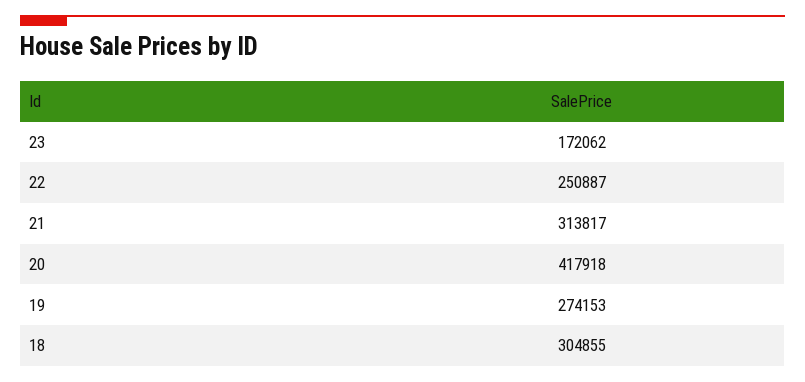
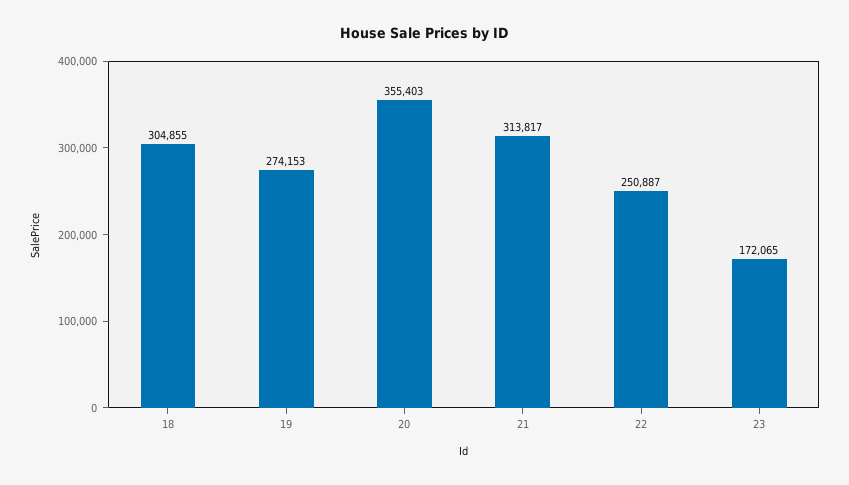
23: 172062 -> 172065
20: 417918 -> 355403

